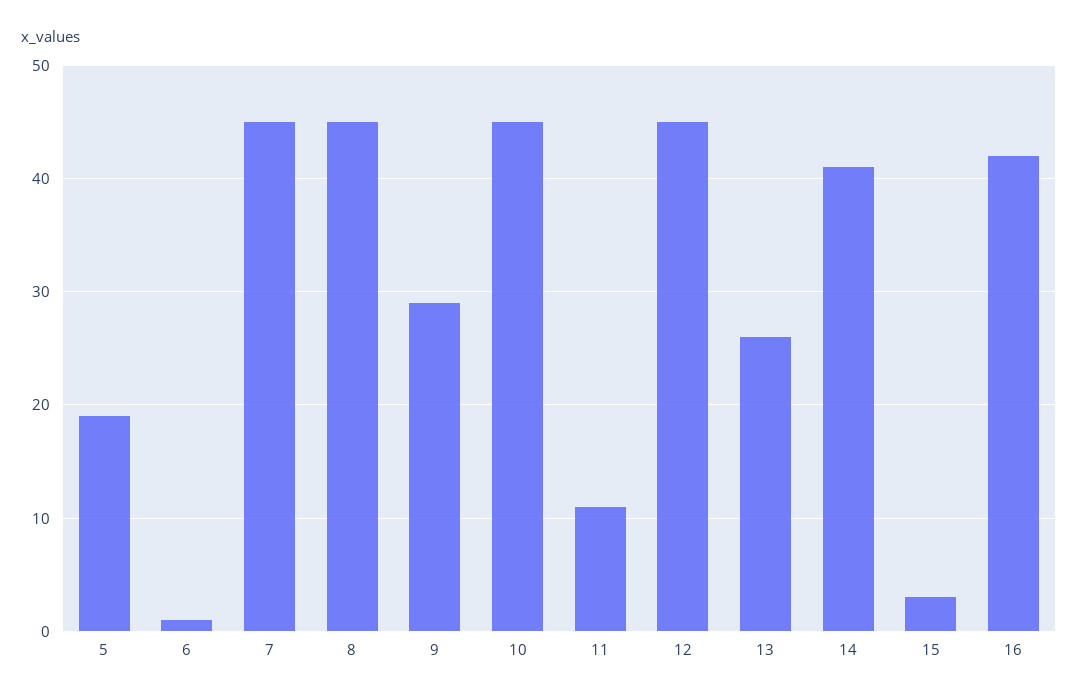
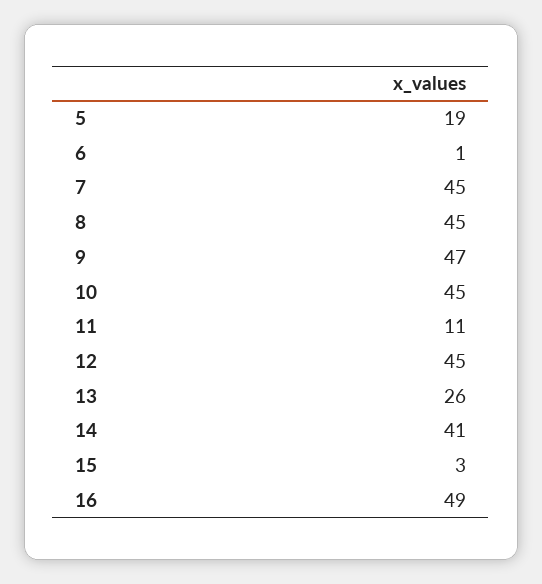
9: 29 -> 47
16: 42 -> 49

